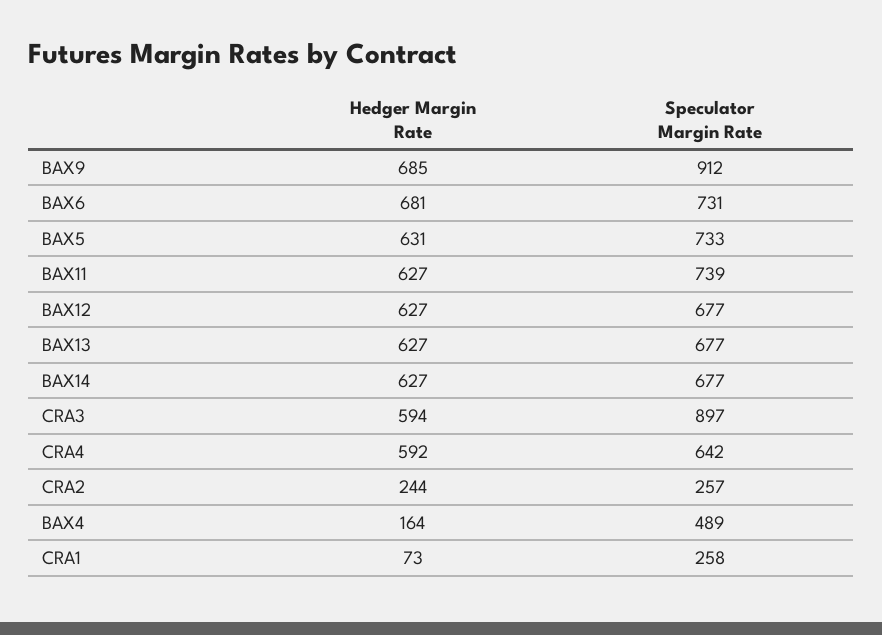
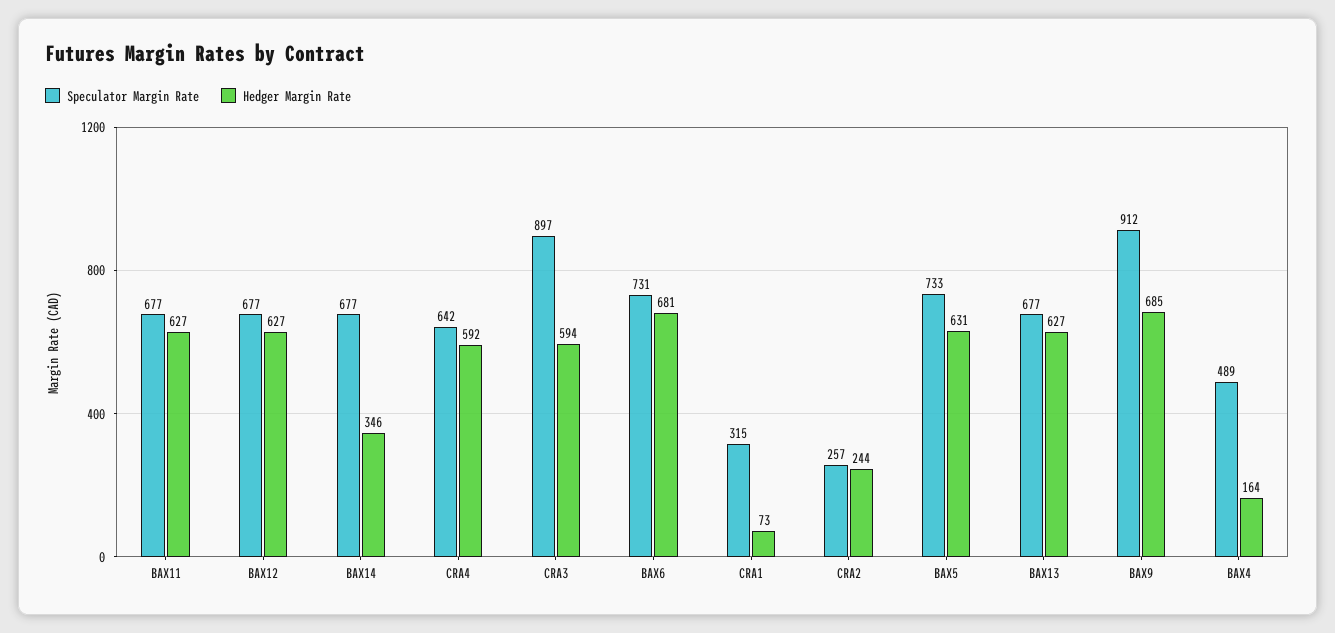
Speculator Margin Rate, BAX11: 739 -> 677
Hedger Margin Rate, BAX14: 627 -> 346
Speculator Margin Rate, CRA1: 258 -> 315

